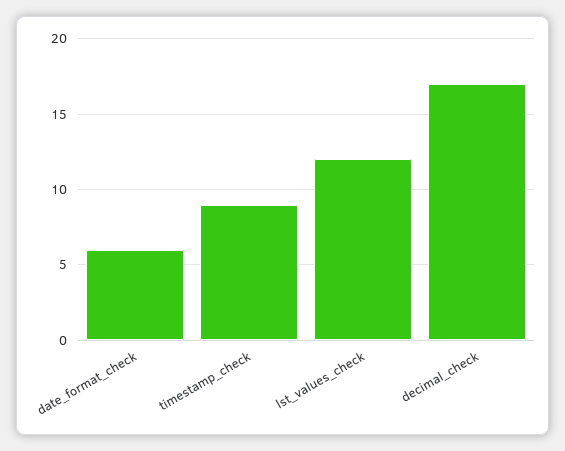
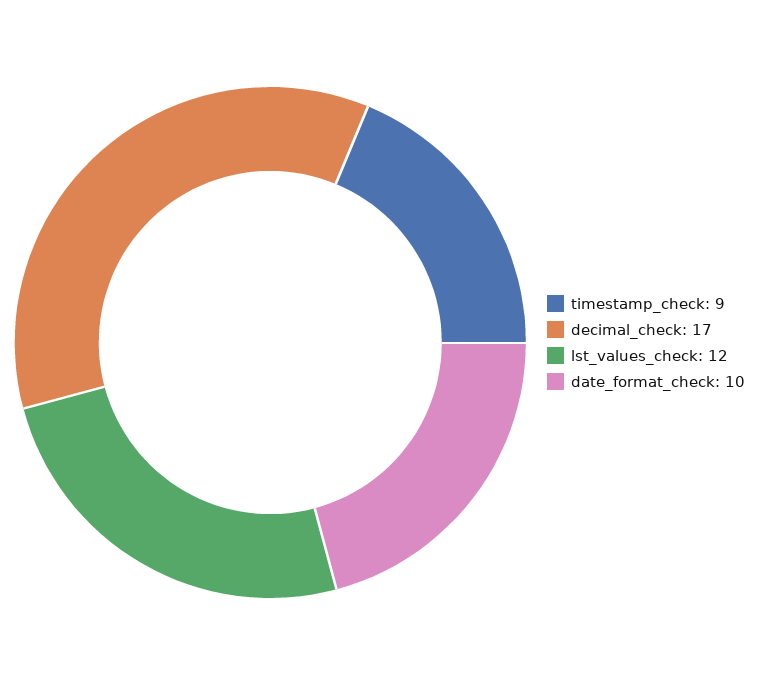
date_format_check: 6 -> 10

